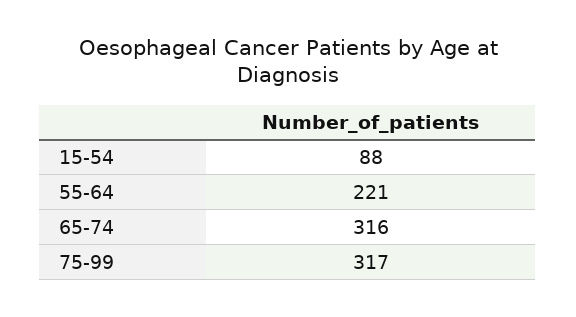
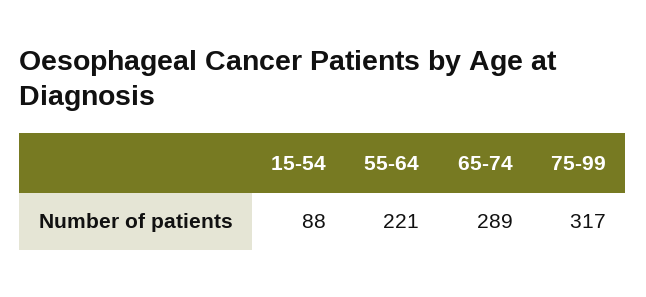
65-74: 316 -> 289

